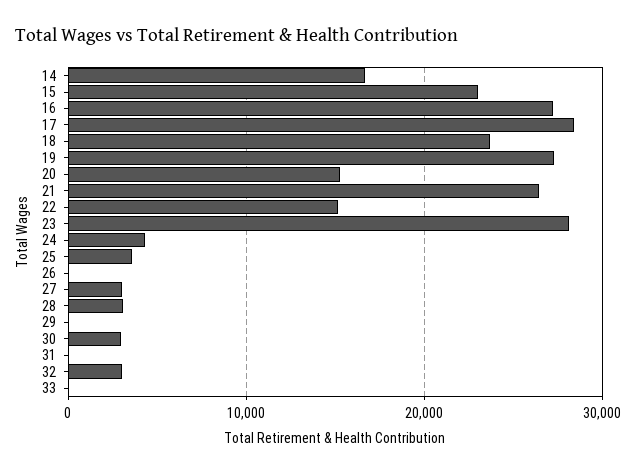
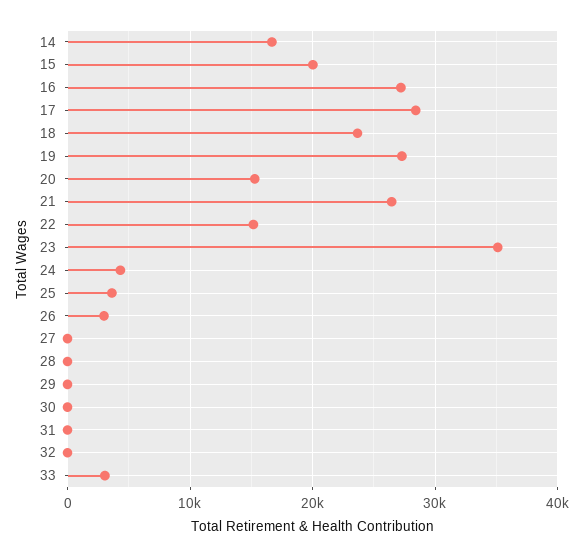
15: 23000 -> 20000
23: 28000 -> 35000
26: 0 -> 3000
27: 3000 -> 0
28: 3000 -> 0
30: 3000 -> 0
32: 3000 -> 0
33: 0 -> 3000

